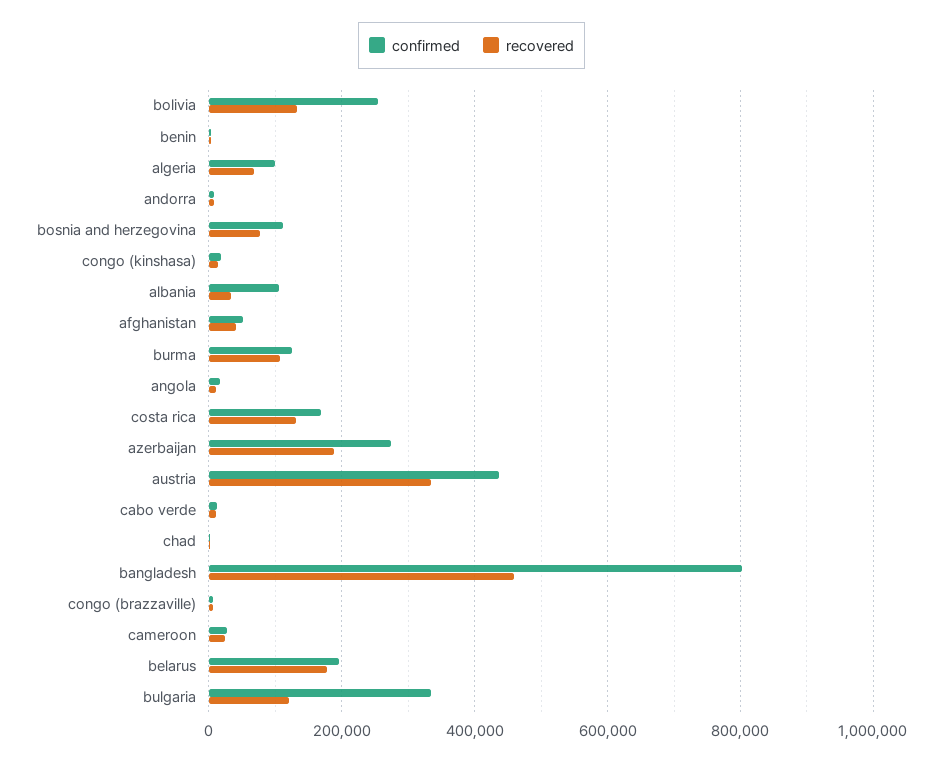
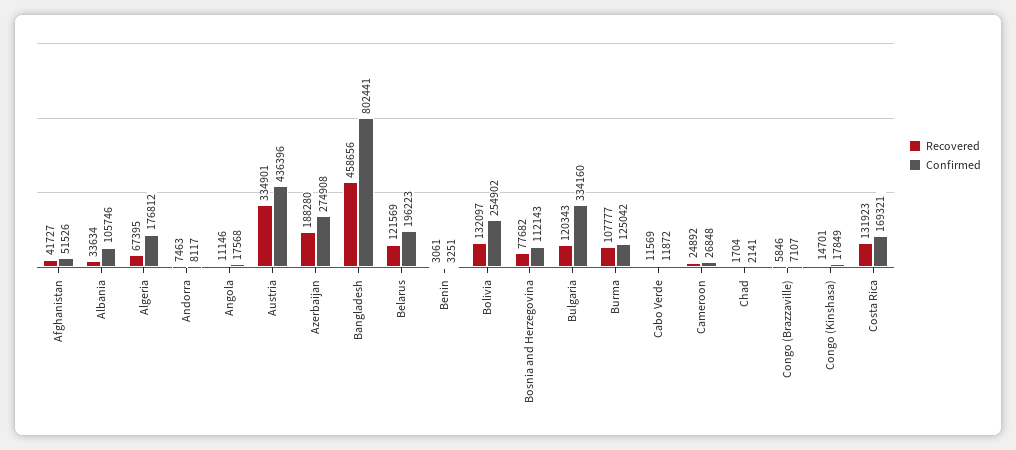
confirmed, algeria: 100000 -> 176812
recovered, belarus: 180000 -> 121569

